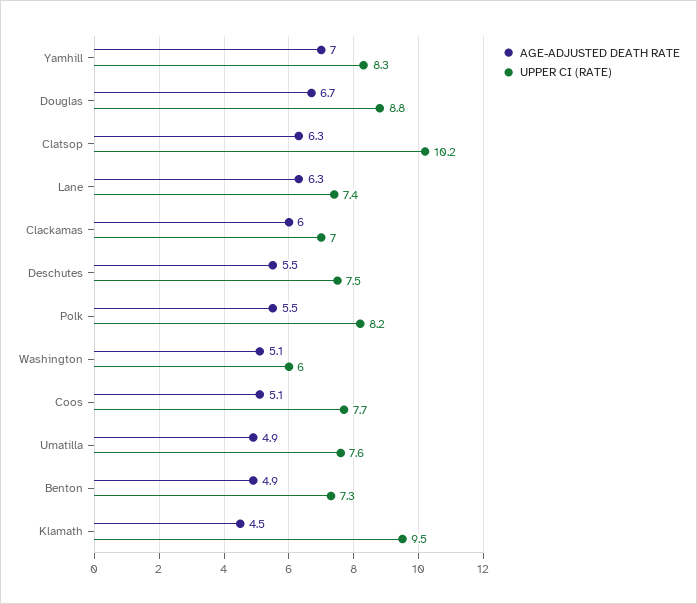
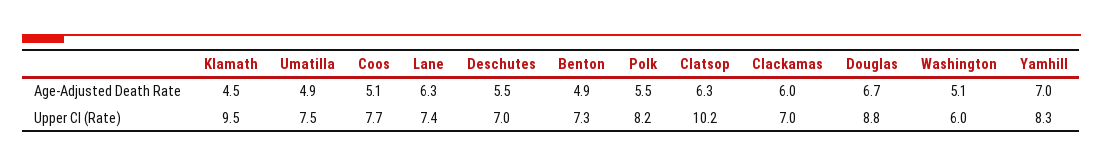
UPPER CI (RATE), Deschutes: 7.5 -> 7
UPPER CI (RATE), Umatilla: 7.6 -> 7.5

